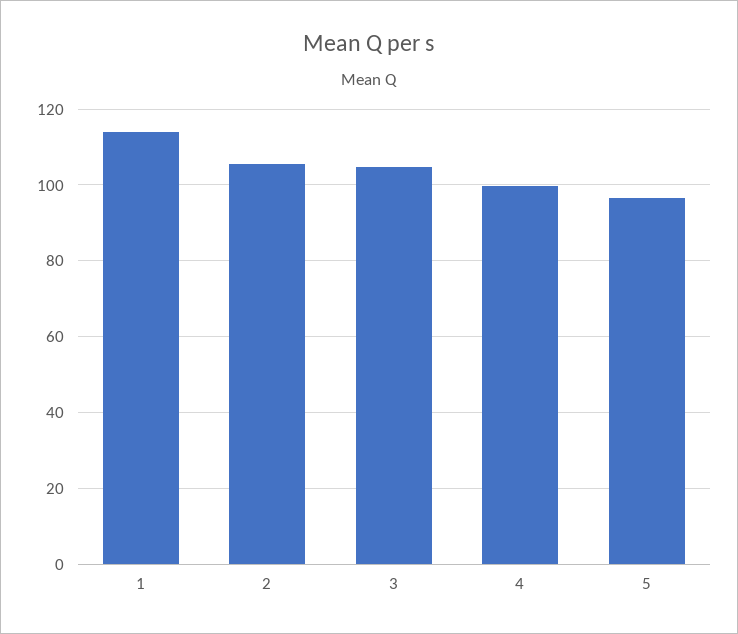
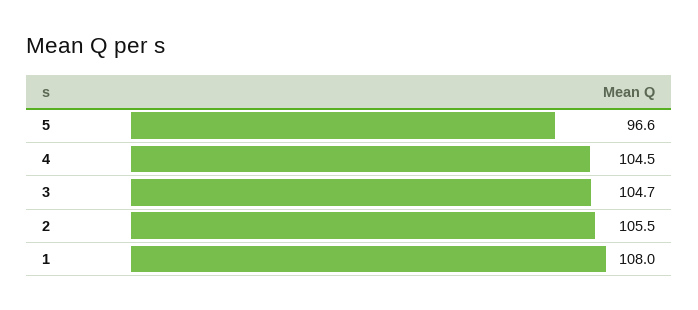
1: 114 -> 108
4: 100 -> 104.5

